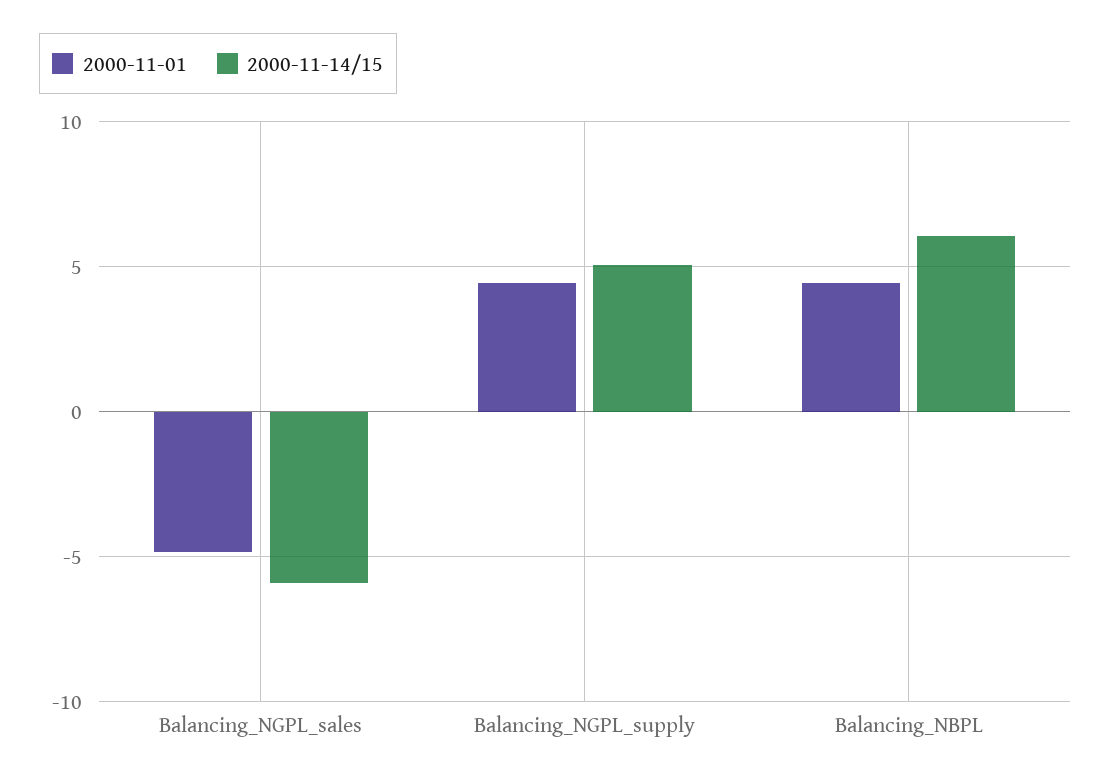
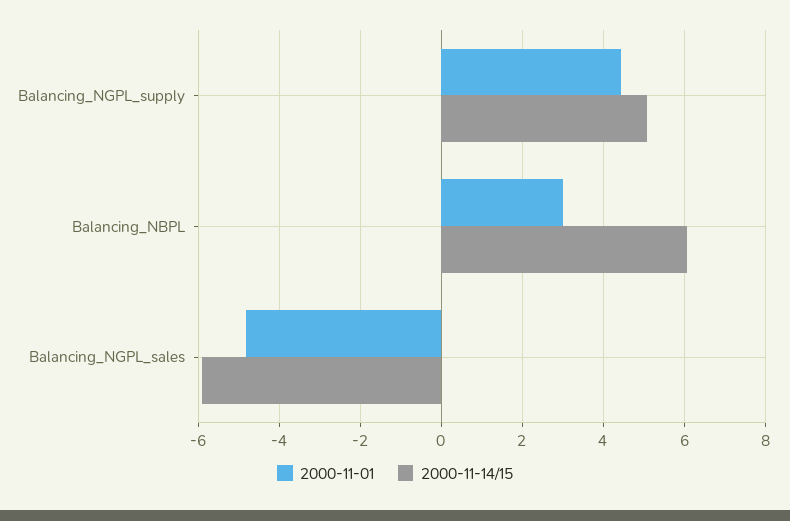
2000-11-01, Balancing_NBPL: 4.5 -> 3

